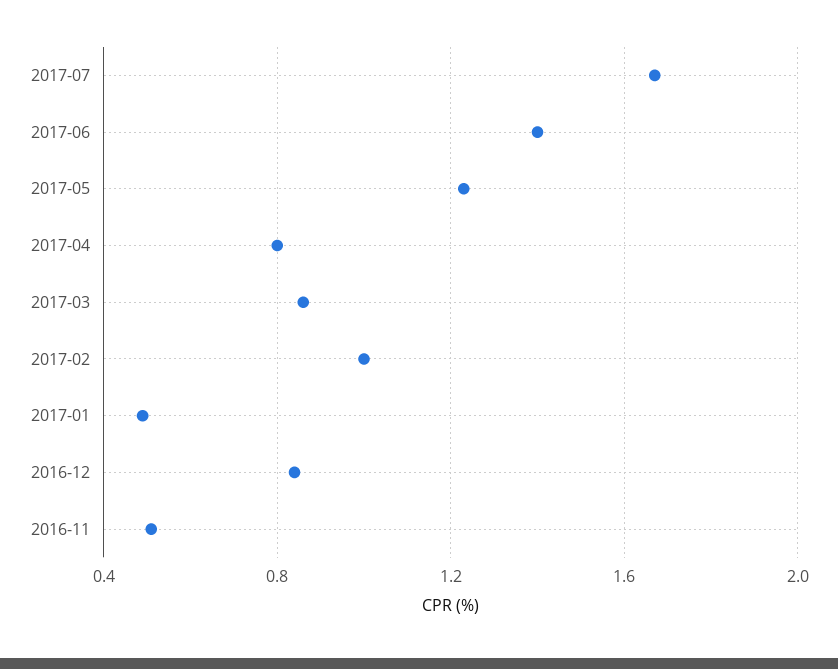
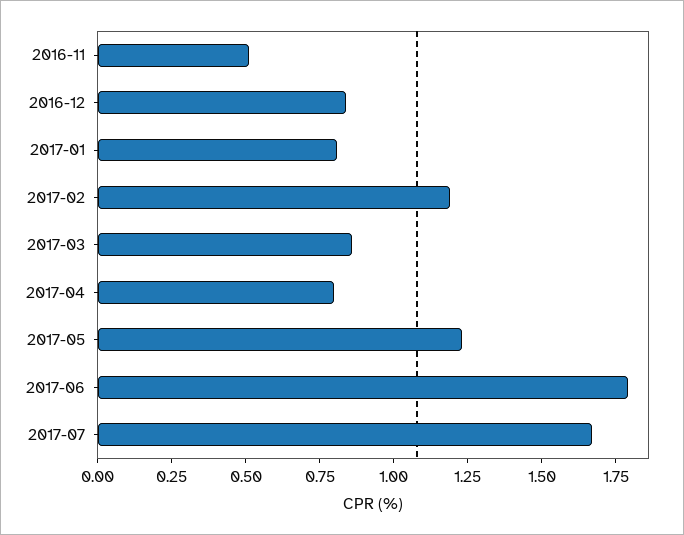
2017-06: 1.4 -> 1.8
2017-02: 1 -> 1.2
2017-01: 0.5 -> 0.8

